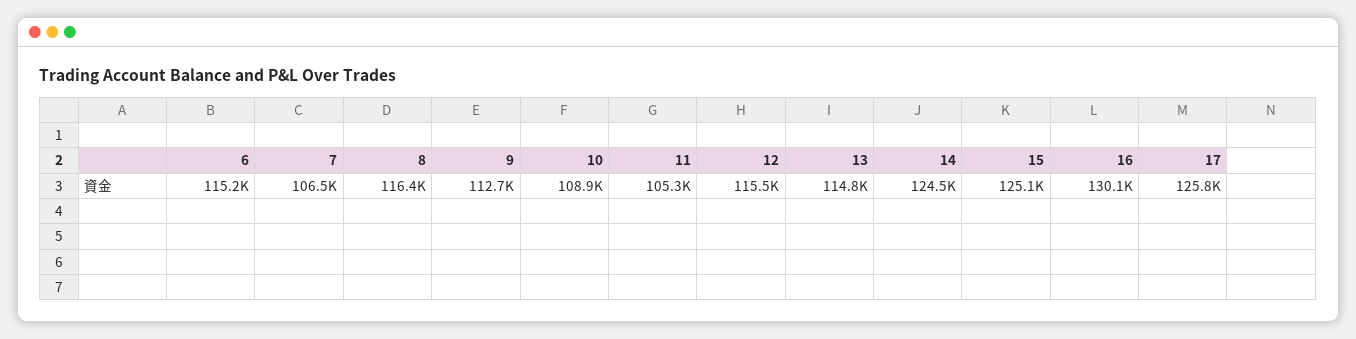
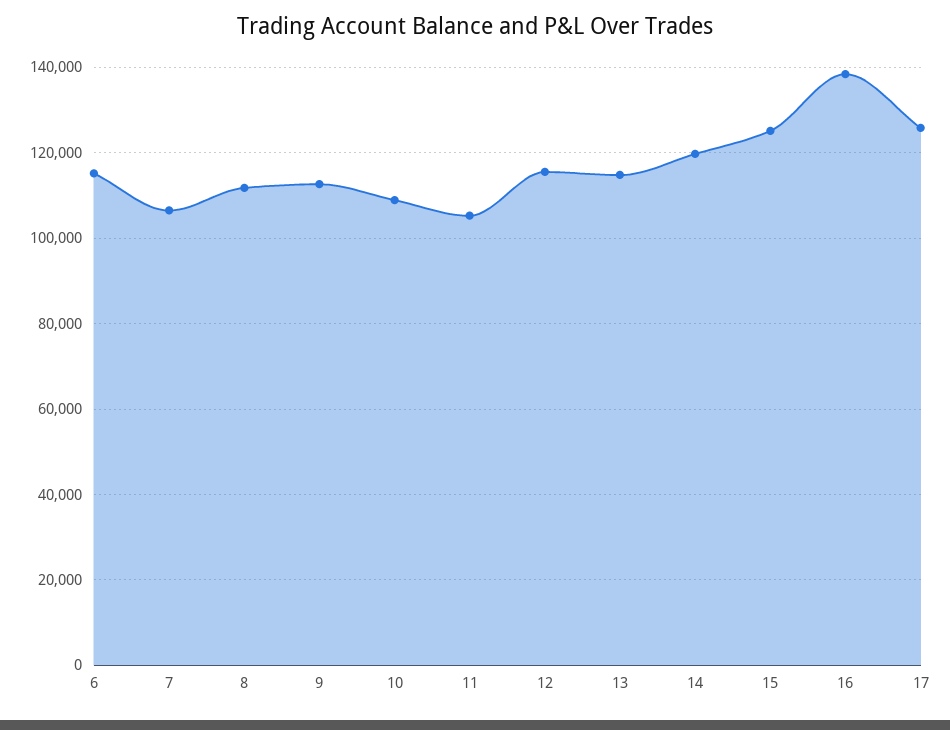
8: 116400 -> 112000
14: 124500 -> 120000
16: 130100 -> 138000

